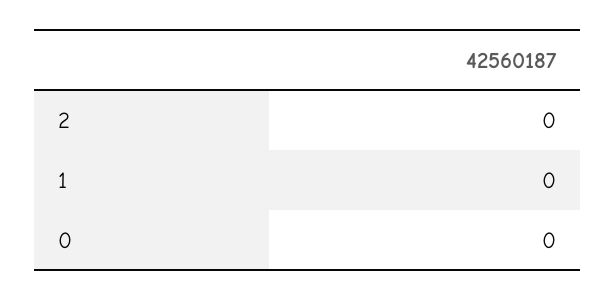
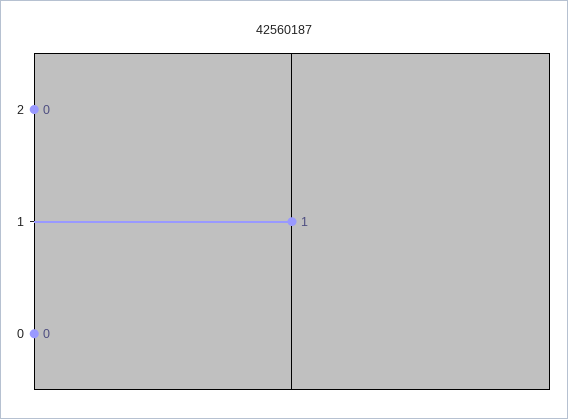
1: 0 -> 1

